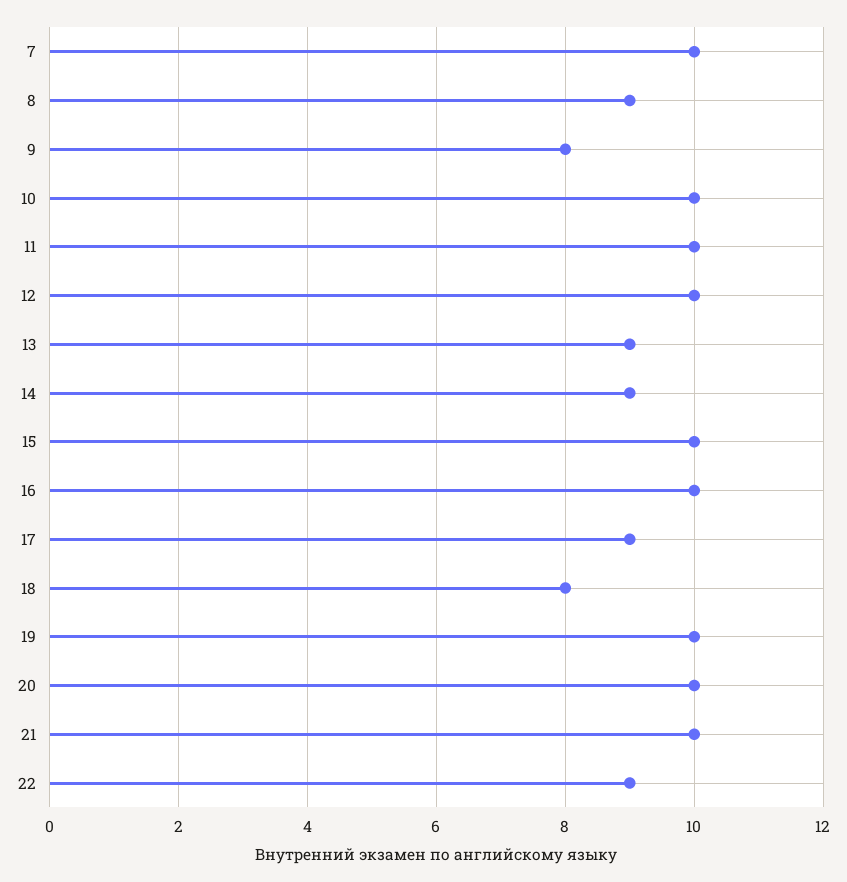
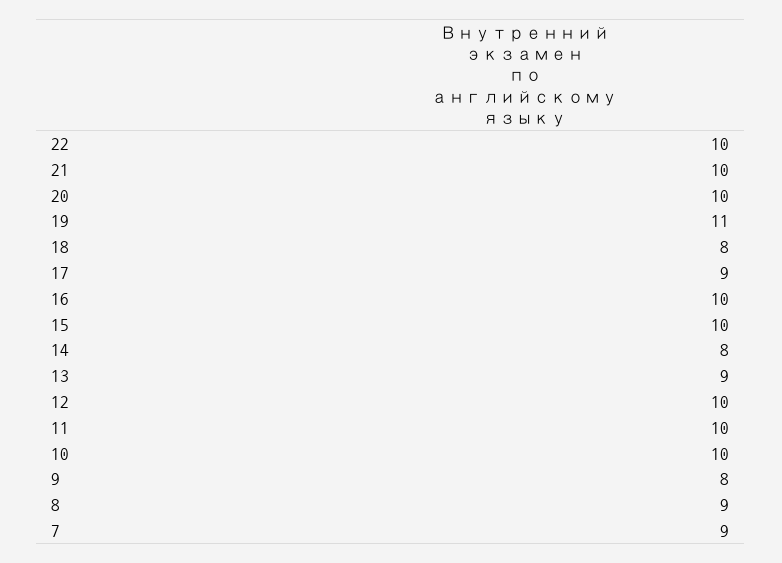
7: 10 -> 9
14: 9 -> 8
19: 10 -> 11
22: 9 -> 10

